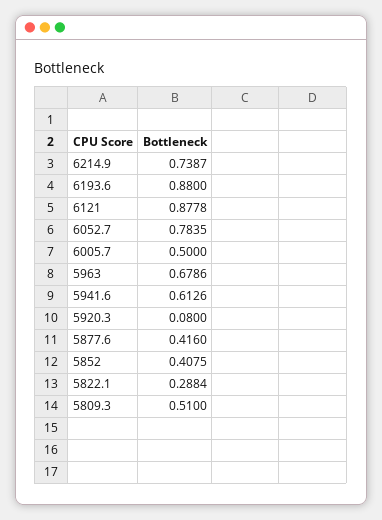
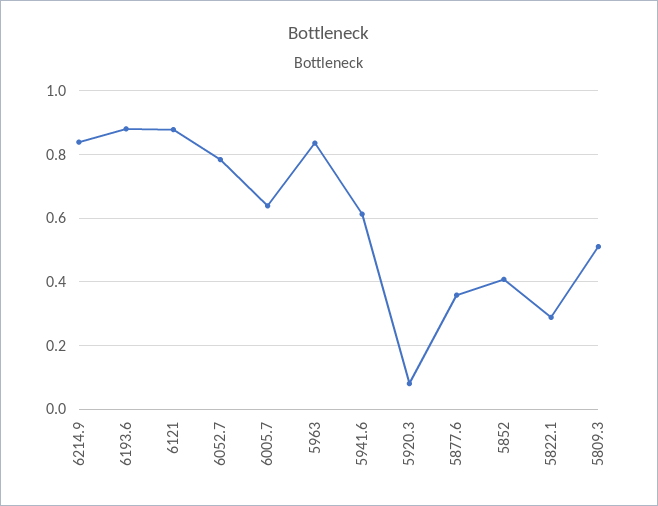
6214.9: 0.7387 -> 0.84
6005.7: 0.5 -> 0.64
5963: 0.6786 -> 0.84
5877.6: 0.416 -> 0.36

